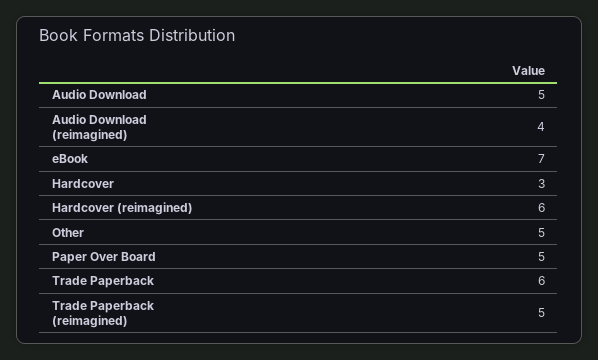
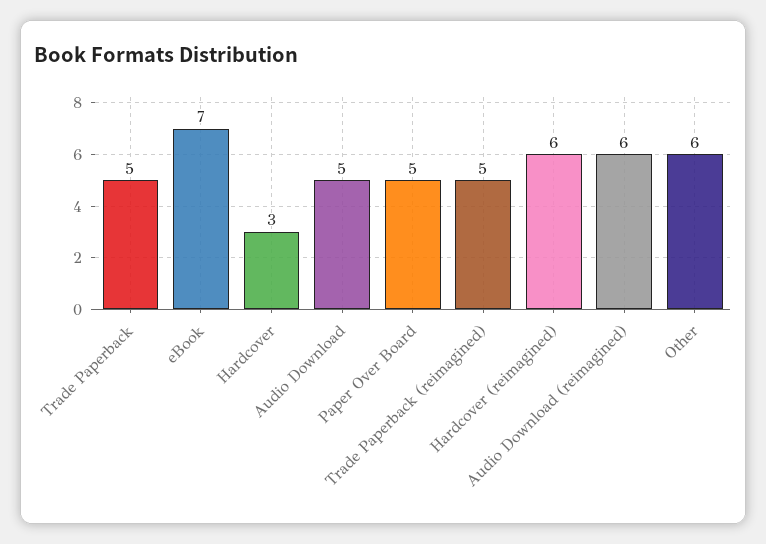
Audio Download (reimagined): 4 -> 6
Other: 5 -> 6
Trade Paperback: 6 -> 5

